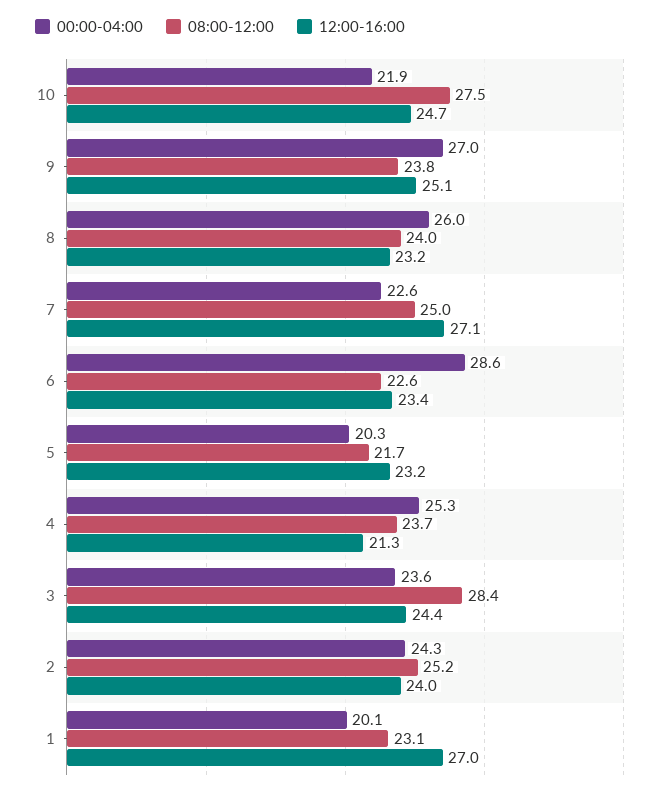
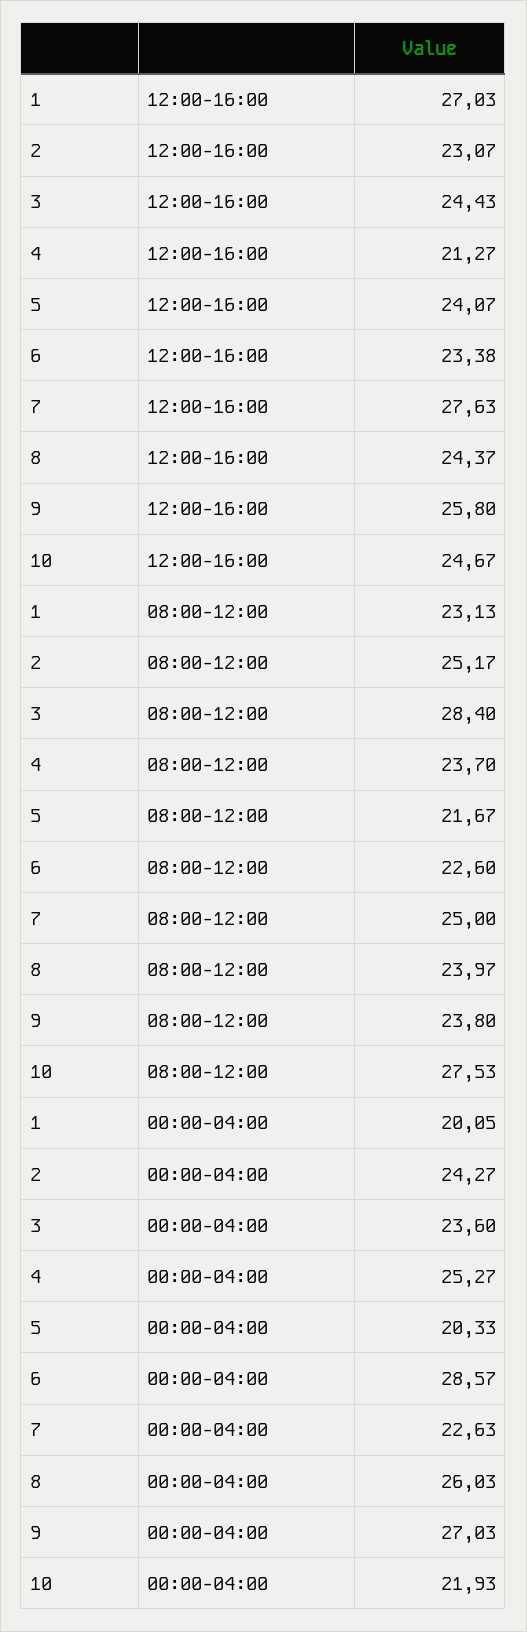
12:00-16:00, 9: 25.1 -> 25.8
12:00-16:00, 8: 23.2 -> 24.37
12:00-16:00, 7: 27.1 -> 27.63
12:00-16:00, 5: 23.2 -> 24.07
12:00-16:00, 2: 24 -> 23.07

